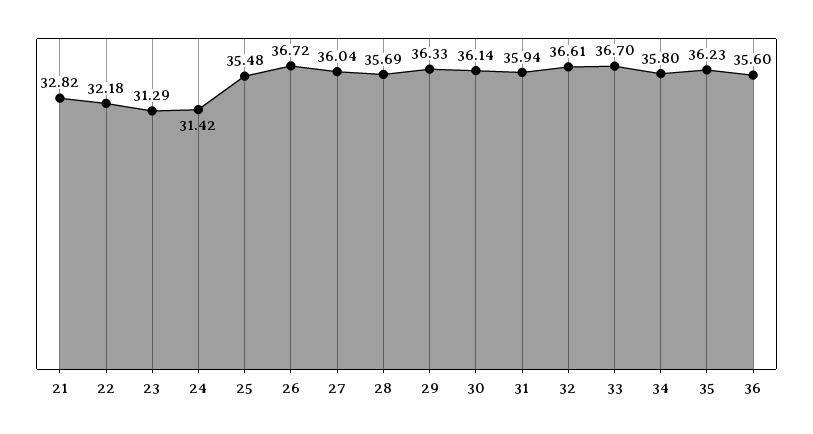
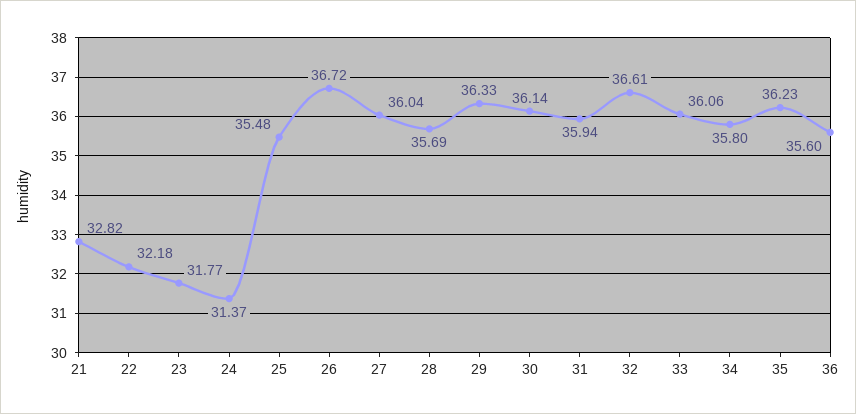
23: 31.29 -> 31.77
24: 31.42 -> 31.37
33: 36.7 -> 36.06

